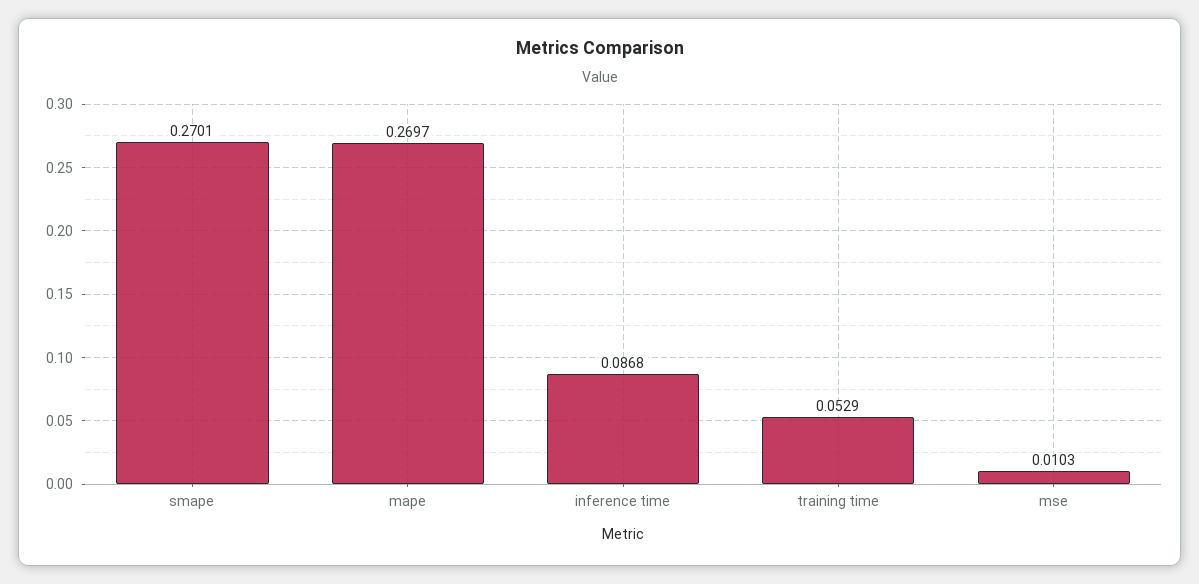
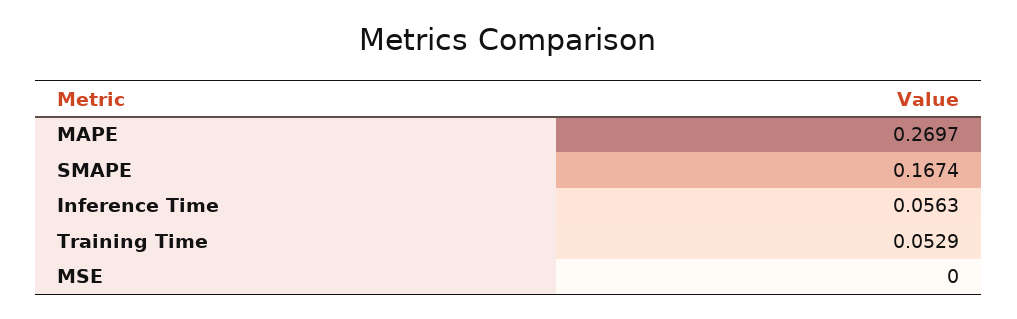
smape: 0.2701 -> 0.1674
inference time: 0.0868 -> 0.0563
mse: 0.0103 -> 0

